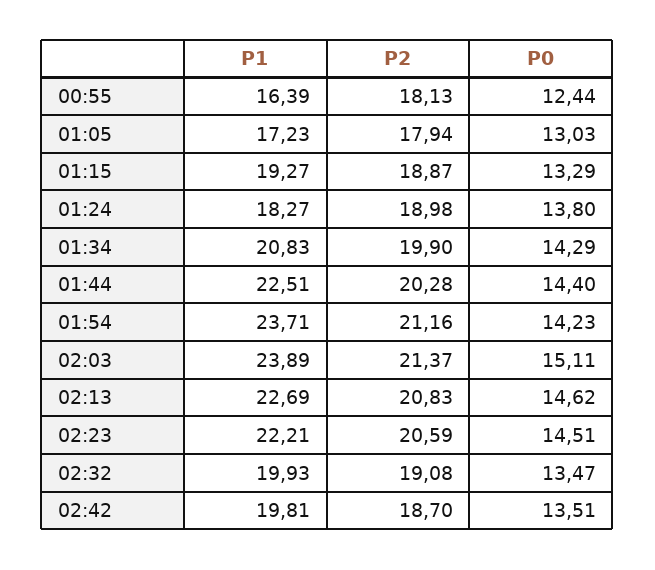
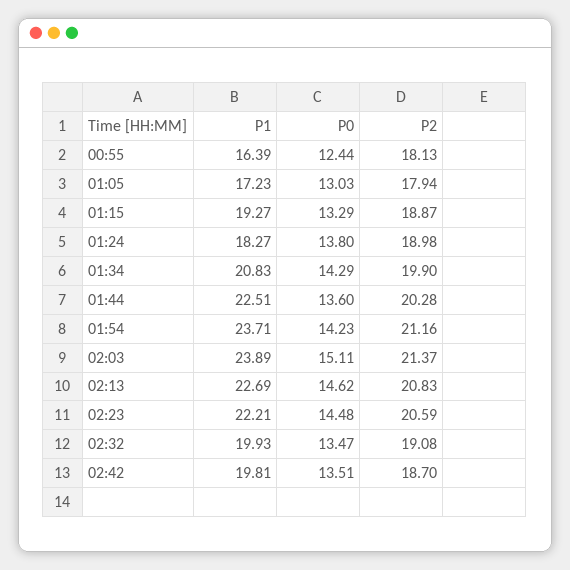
P0, 01:44: 14.4 -> 13.6
P0, 02:23: 14.51 -> 14.48

